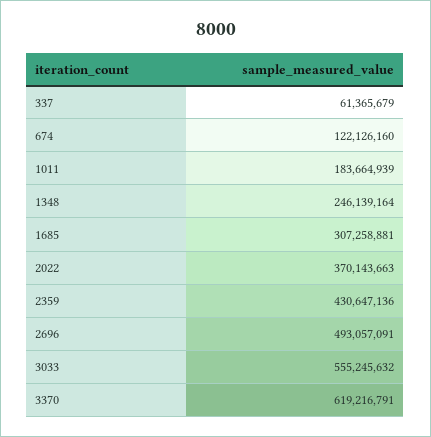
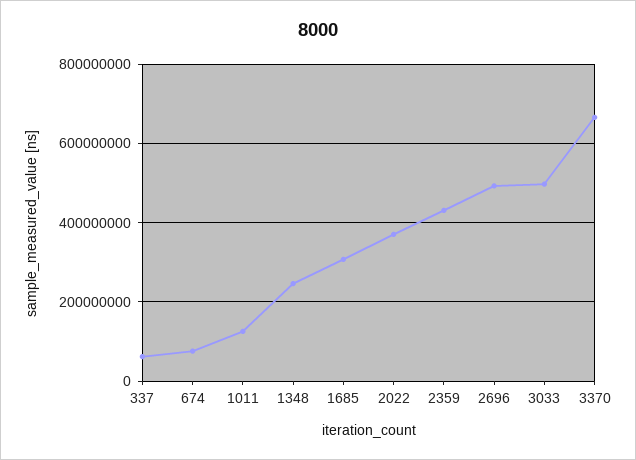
674: 122126160 -> 80000000
1011: 183664939 -> 120000000
3033: 555245632 -> 500000000
3370: 619216791 -> 660000000

